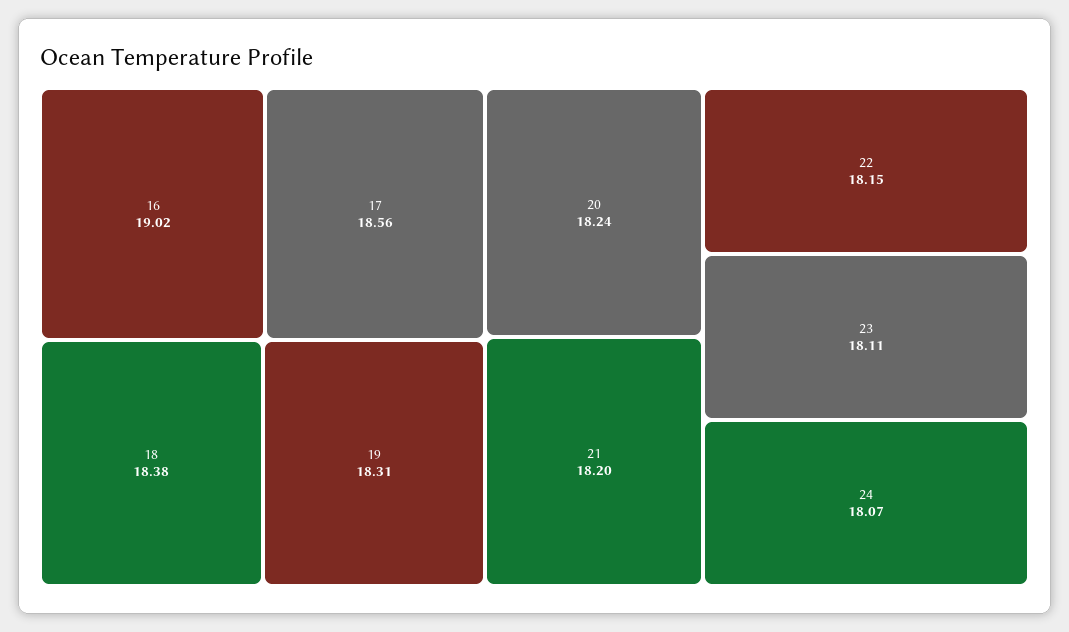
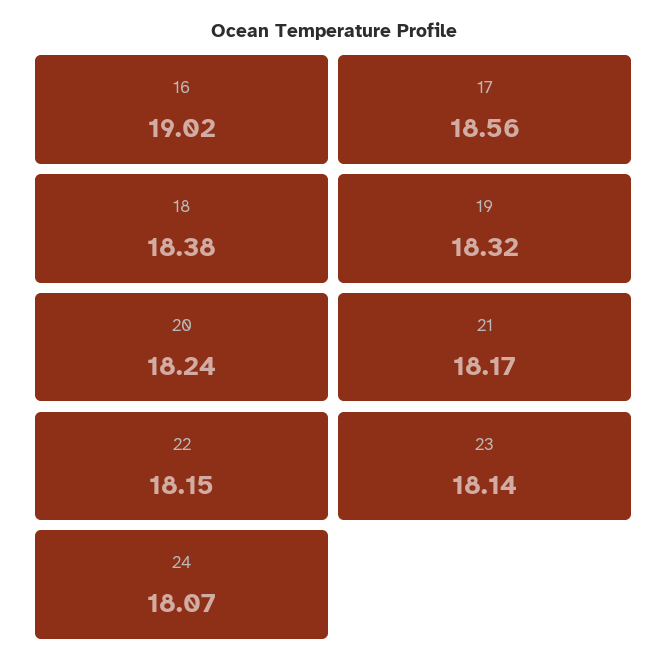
19: 18.31 -> 18.32
21: 18.2 -> 18.17
23: 18.11 -> 18.14

